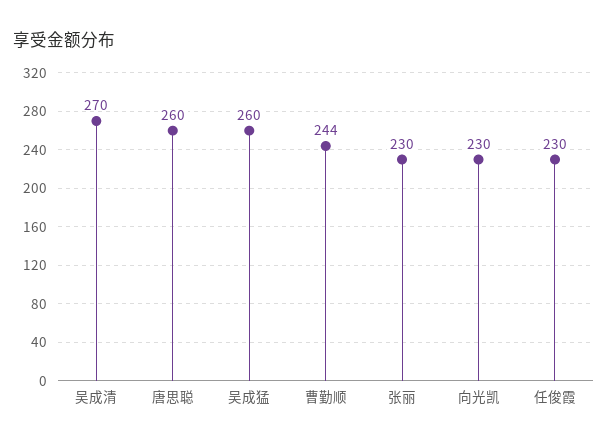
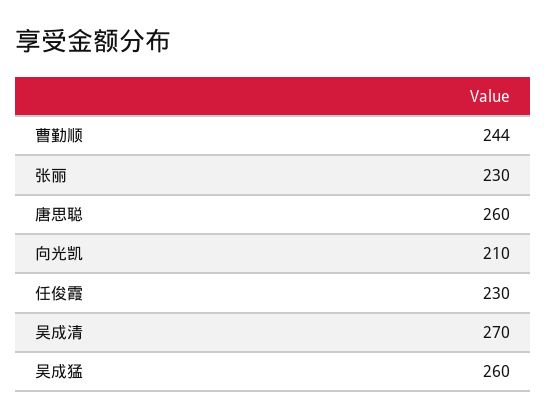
向光凯: 230 -> 210

